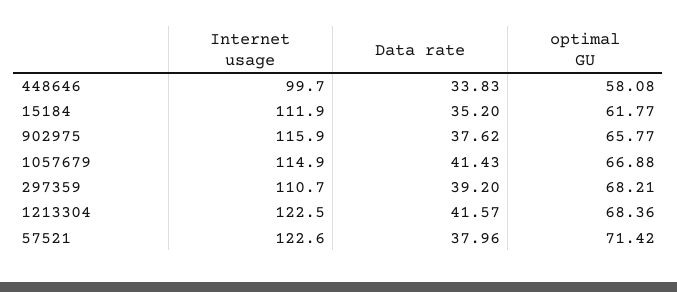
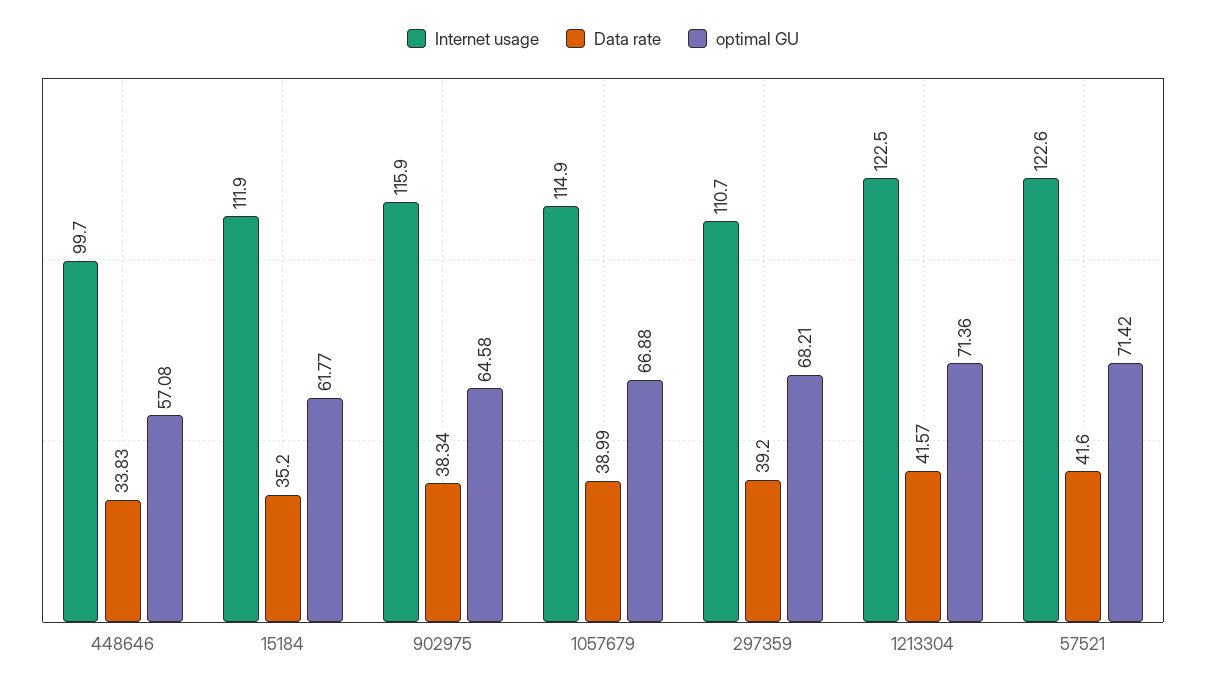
optimal GU, 448646: 58.08 -> 57.08
Data rate, 902975: 37.62 -> 38.34
optimal GU, 902975: 65.77 -> 64.58
Data rate, 1057679: 41.43 -> 38.99
optimal GU, 1213304: 68.36 -> 71.36
Data rate, 57521: 37.96 -> 41.6

